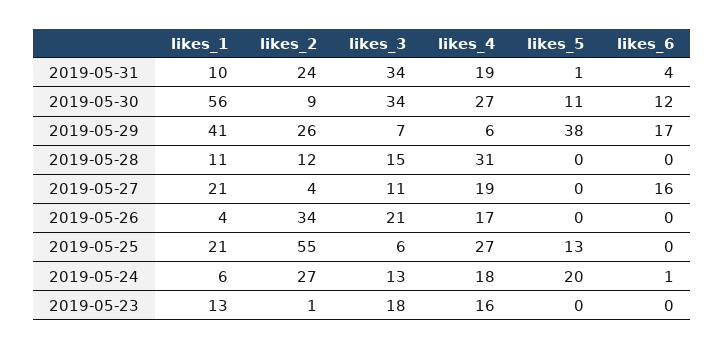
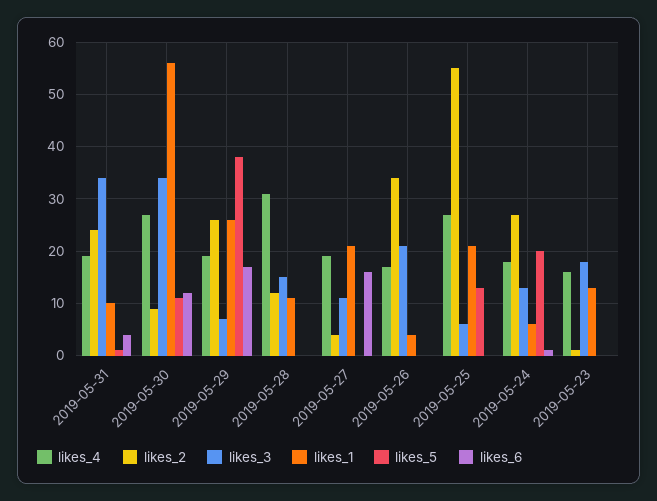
likes_1, 2019-05-29: 41 -> 25
likes_4, 2019-05-29: 6 -> 20

